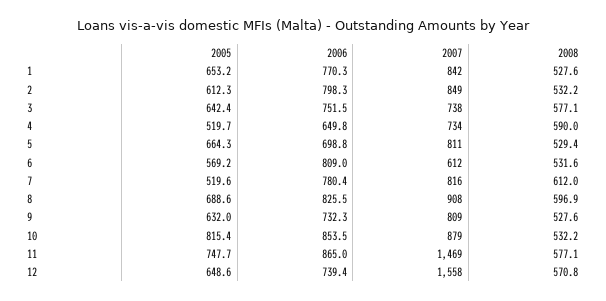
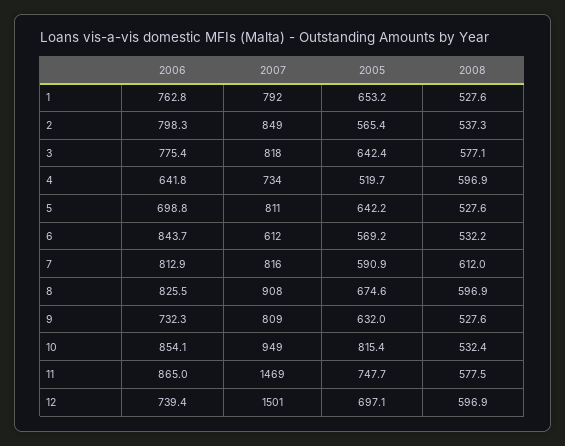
2006, 1: 770.3 -> 762.8
2007, 1: 842 -> 792
2005, 2: 612.3 -> 565.4
2008, 2: 532.2 -> 537.3
2006, 3: 751.5 -> 775.4
2007, 3: 738 -> 818
2006, 4: 649.8 -> 641.8
2008, 4: 590 -> 596.9
2005, 5: 664.3 -> 642.2
2008, 5: 529.4 -> 527.6
2006, 6: 809 -> 843.7
2008, 6: 531.6 -> 532.2
2005, 7: 519.6 -> 590.9
2006, 7: 780.4 -> 812.9
2005, 8: 688.6 -> 674.6
2006, 10: 853.5 -> 854.1
2007, 10: 879 -> 949
2008, 10: 532.2 -> 532.4
2008, 11: 577.1 -> 577.5
2005, 12: 648.6 -> 697.1
2007, 12: 1558 -> 1501
2008, 12: 570.8 -> 596.9

